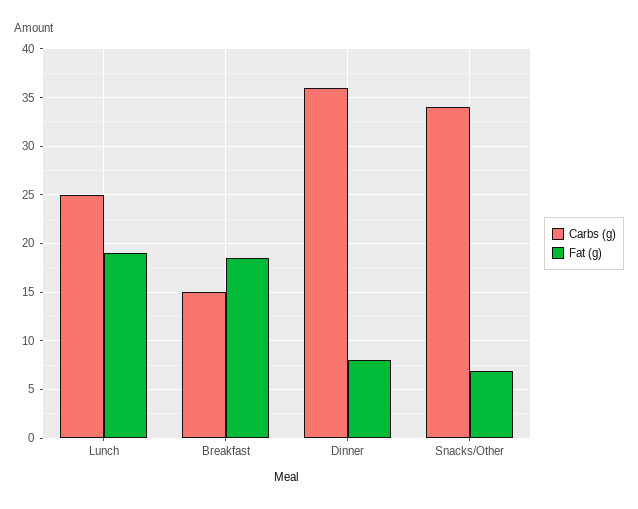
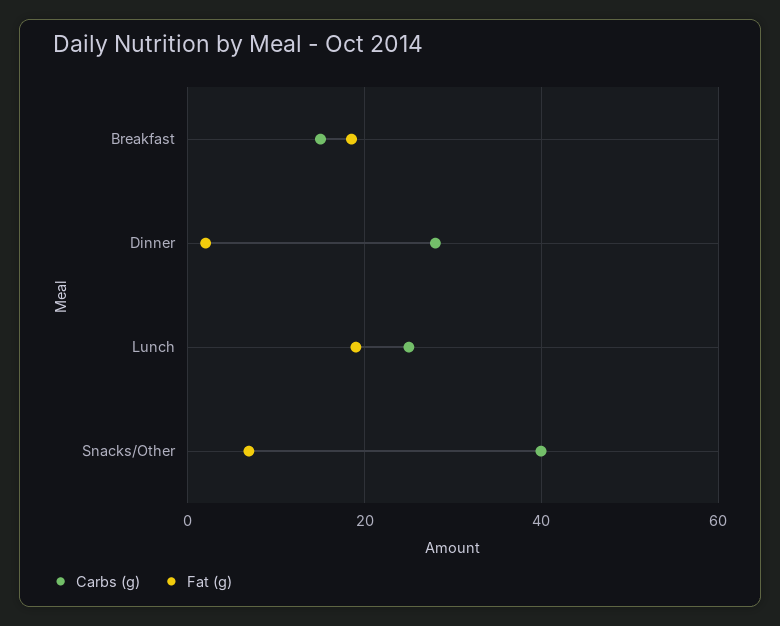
Carbs (g), Dinner: 36 -> 28
Fat (g), Dinner: 8 -> 2
Carbs (g), Snacks/Other: 34 -> 40

